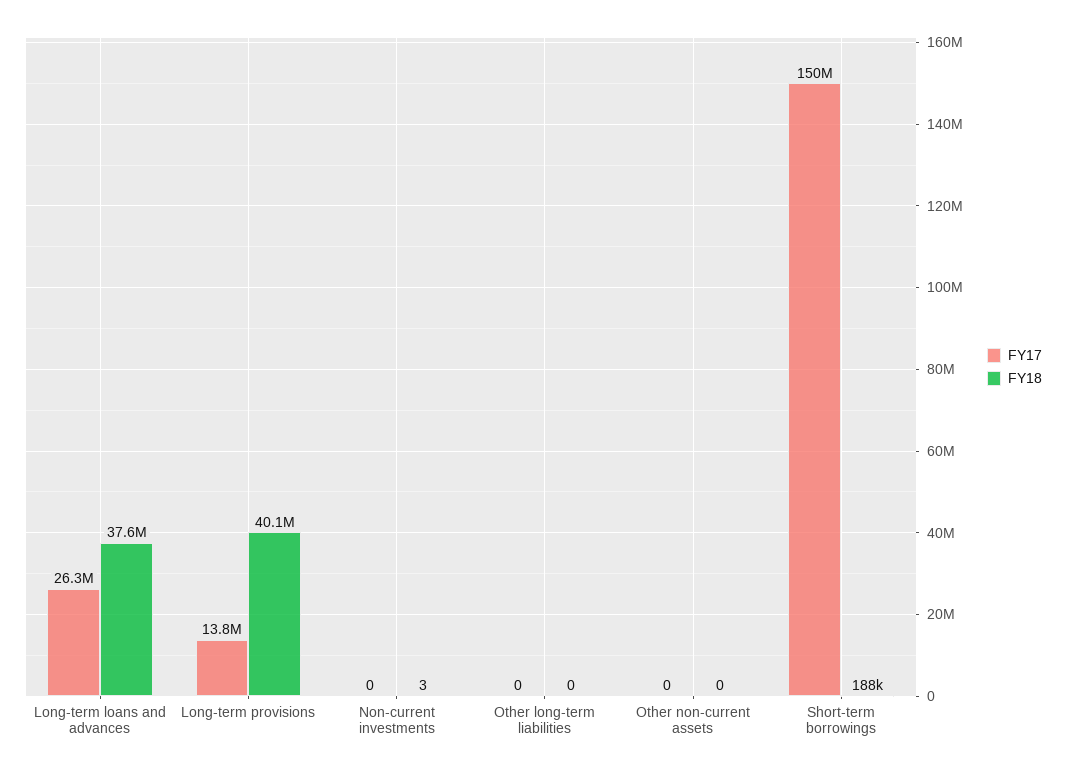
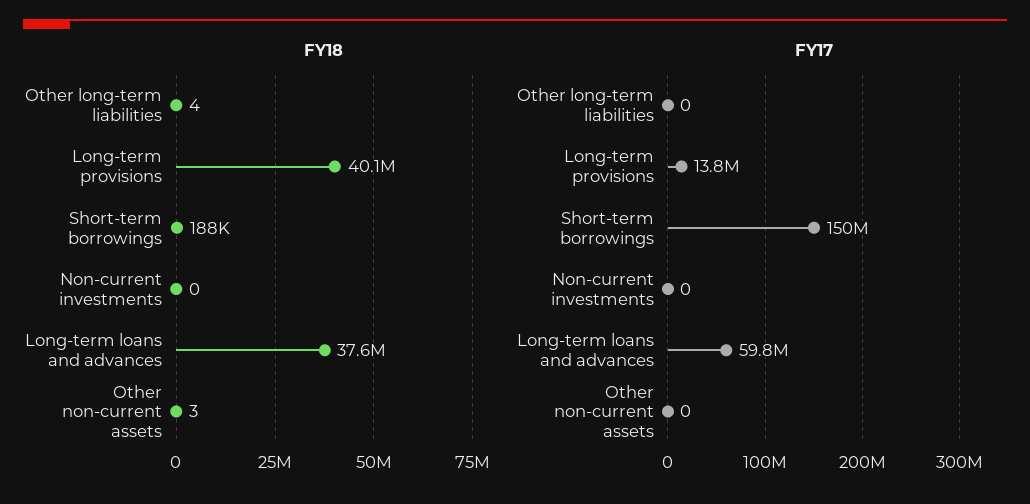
FY17, Long-term loans and advances: 26300000 -> 59800000
FY18, Non-current investments: 3 -> 0
FY18, Other long-term liabilities: 0 -> 4
FY18, Other non-current assets: 0 -> 3

